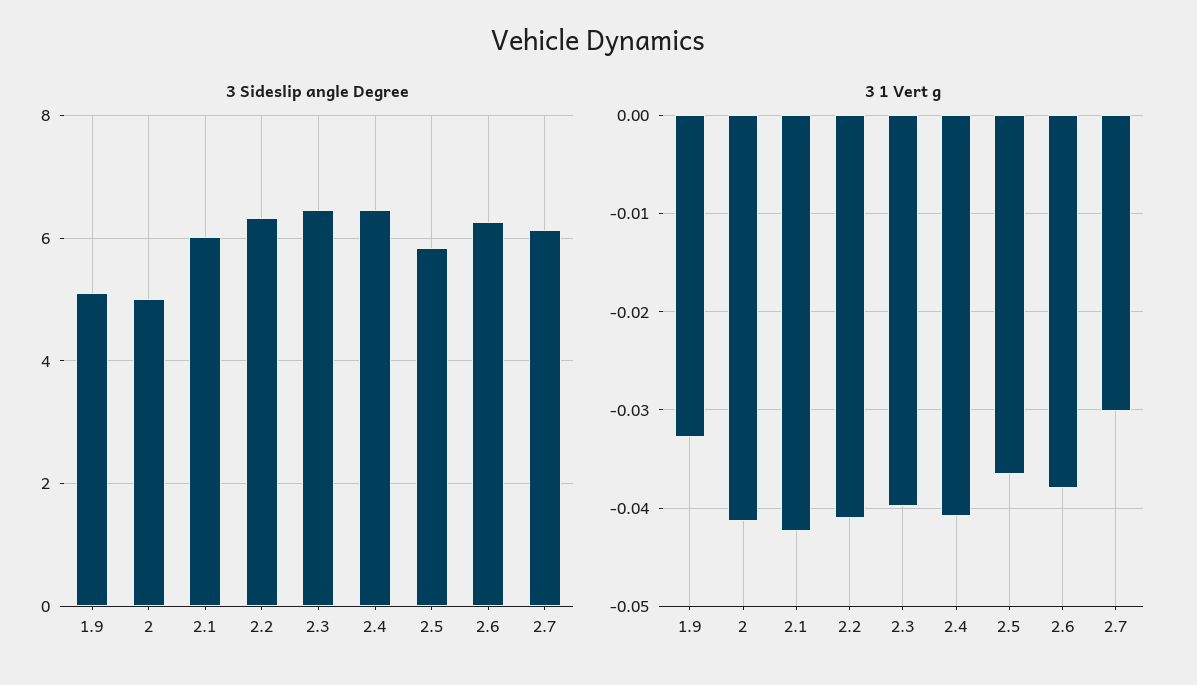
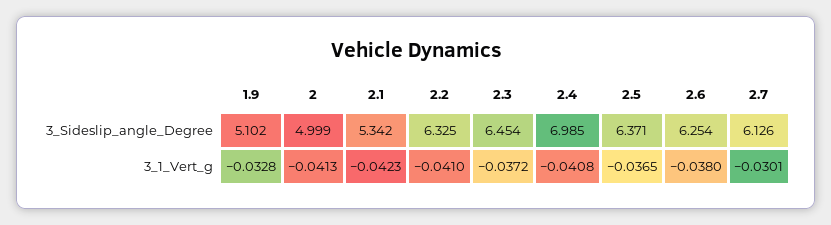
3 Sideslip angle Degree, 2.1: 6 -> 5.342
3 Sideslip angle Degree, 2.4: 6.4 -> 6.985
3 Sideslip angle Degree, 2.5: 5.8 -> 6.371
3 1 Vert g, 2.3: -0.04 -> -0.0372

